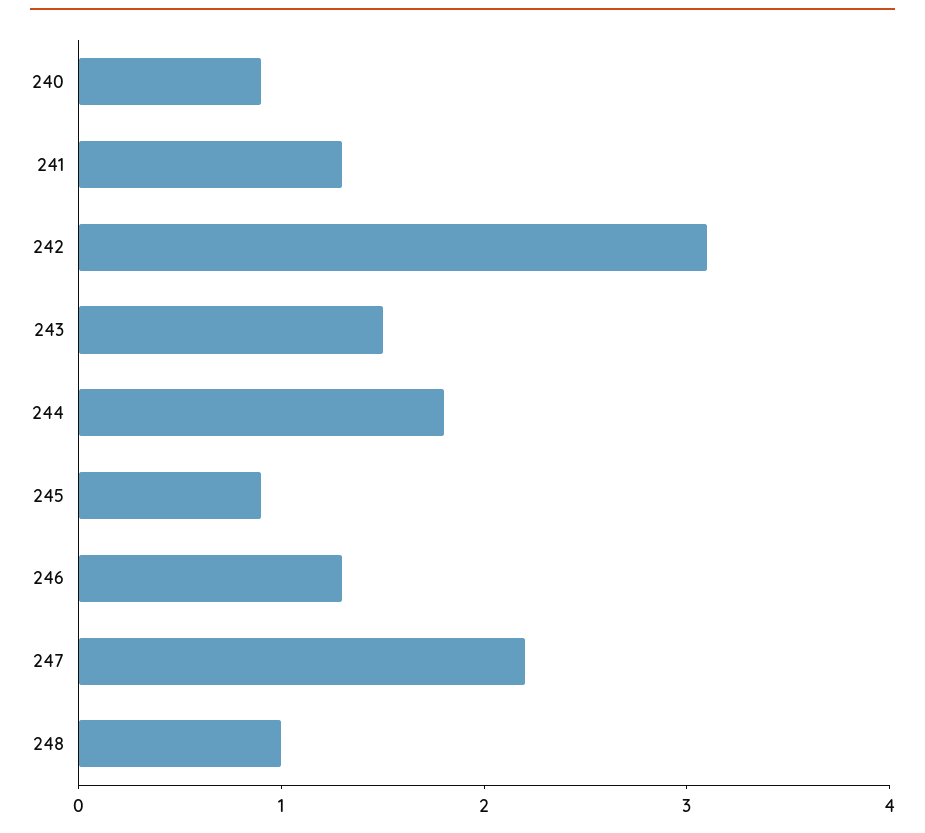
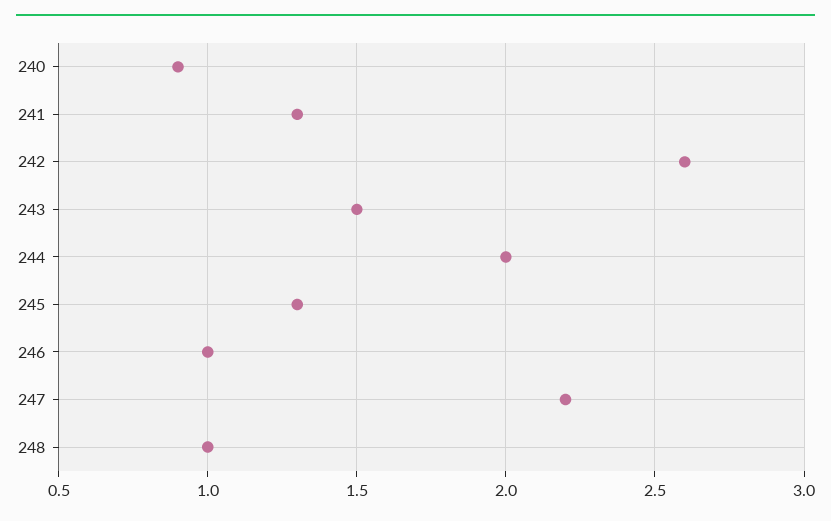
242: 3.1 -> 2.6
244: 1.8 -> 2
245: 0.9 -> 1.3
246: 1.3 -> 1

